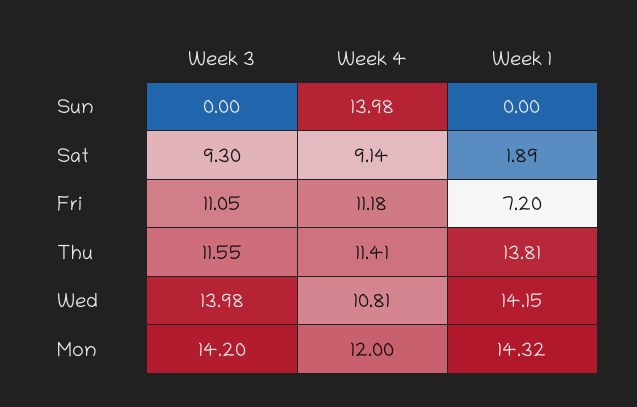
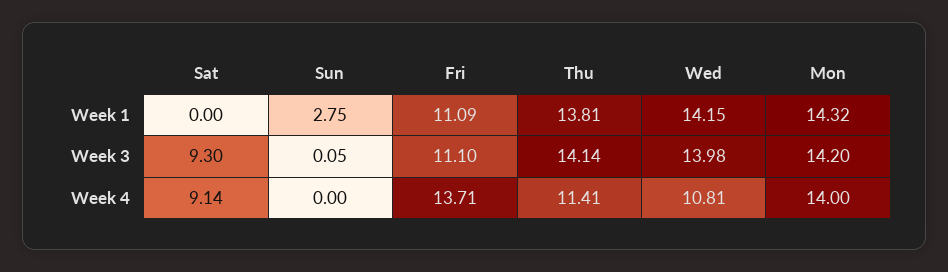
Week 3, Sun: 0 -> 0.05
Week 4, Sun: 13.98 -> 0
Week 1, Sun: 0 -> 2.75
Week 1, Sat: 1.89 -> 0
Week 3, Fri: 11.05 -> 11.1
Week 4, Fri: 11.18 -> 13.71
Week 1, Fri: 7.2 -> 11.09
Week 3, Thu: 11.55 -> 14.14
Week 4, Mon: 12 -> 14

